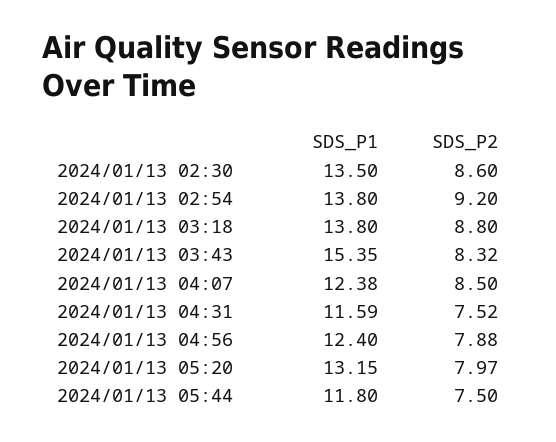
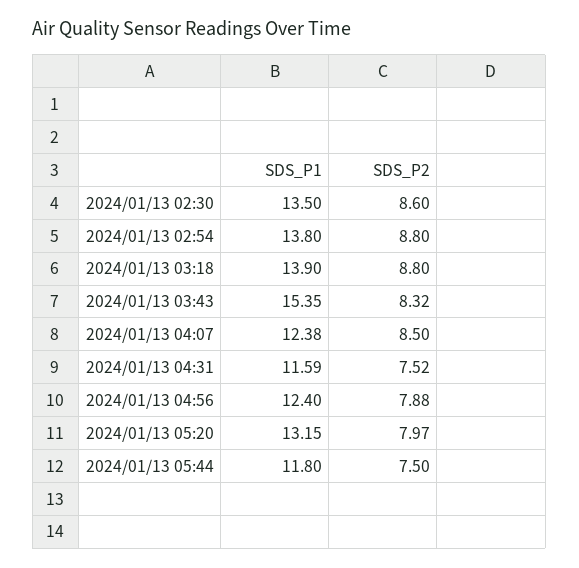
SDS_P2, 2024/01/13 02:54: 9.2 -> 8.8
SDS_P1, 2024/01/13 03:18: 13.8 -> 13.9

